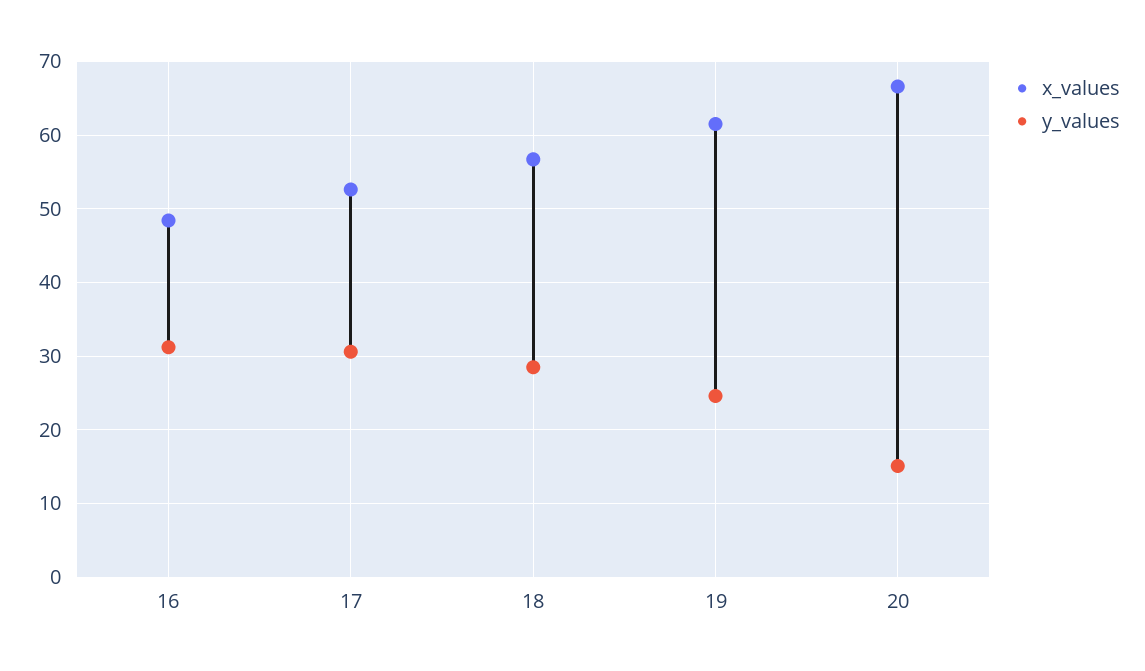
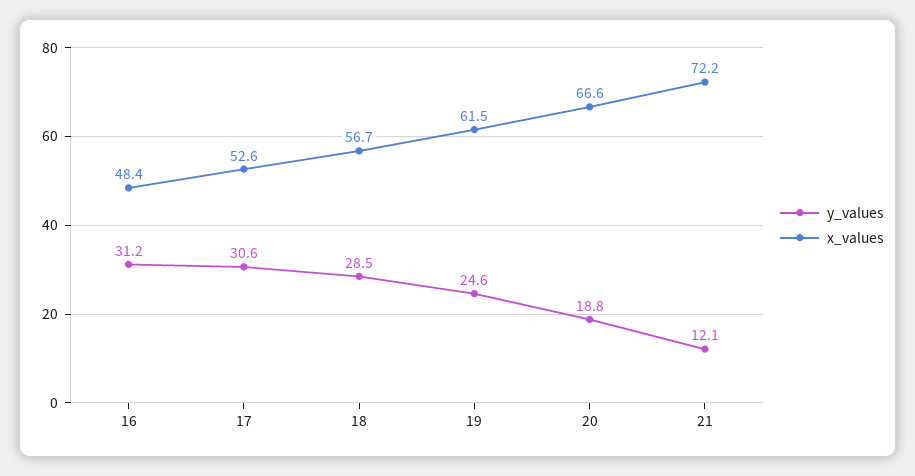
y_values, 20: 15 -> 18.8
y_values, 21: none -> 12.1
x_values, 21: none -> 72.2

